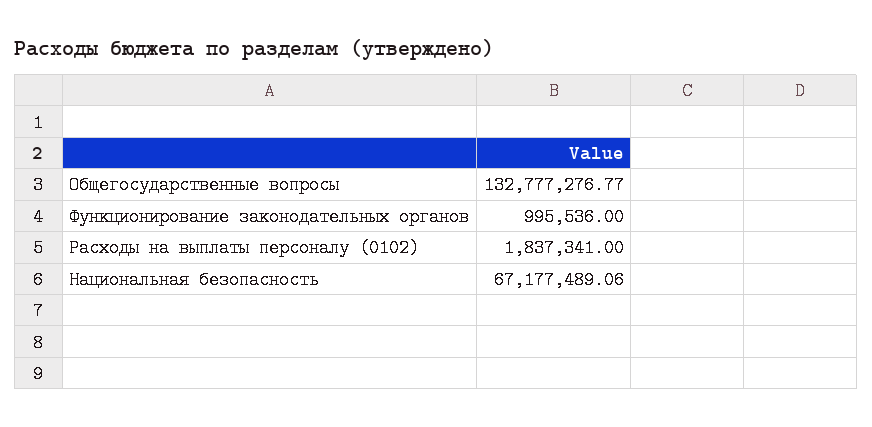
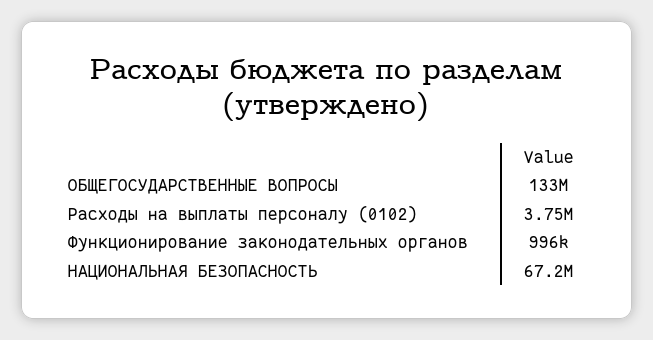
Расходы на выплаты персоналу (0102): 1837341 -> 3750000

